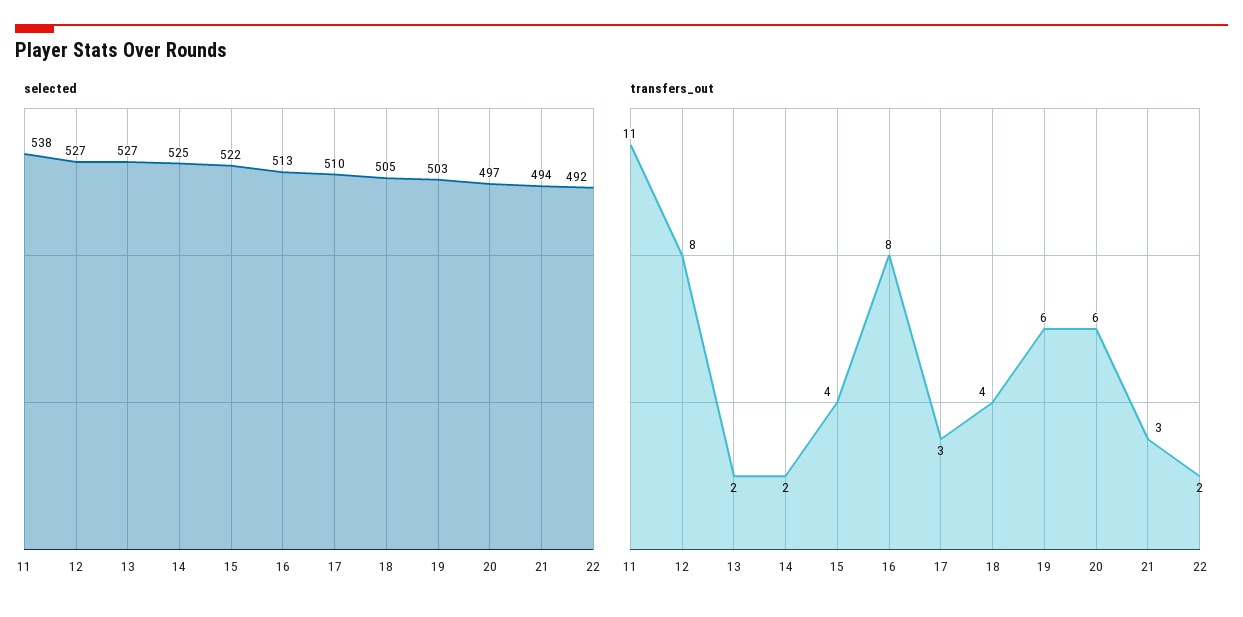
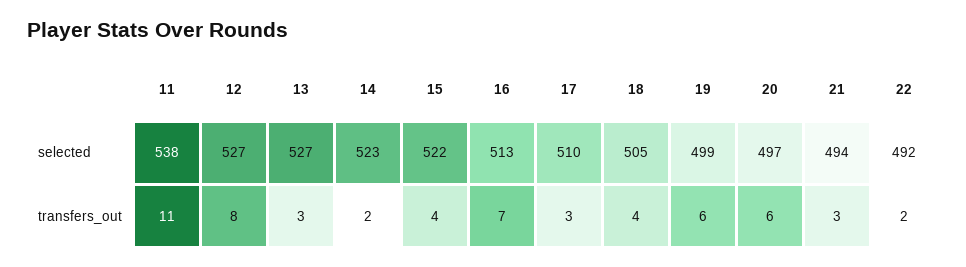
selected, 14: 525 -> 523
selected, 19: 503 -> 499
transfers_out, 13: 2 -> 3
transfers_out, 16: 8 -> 7

